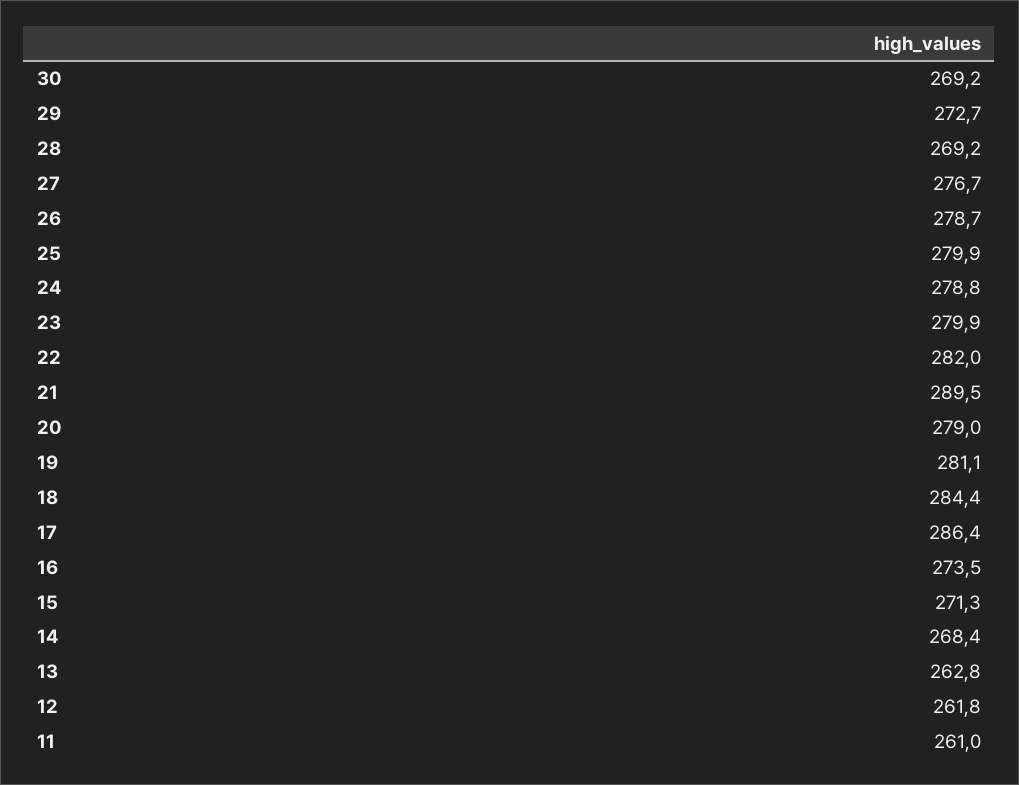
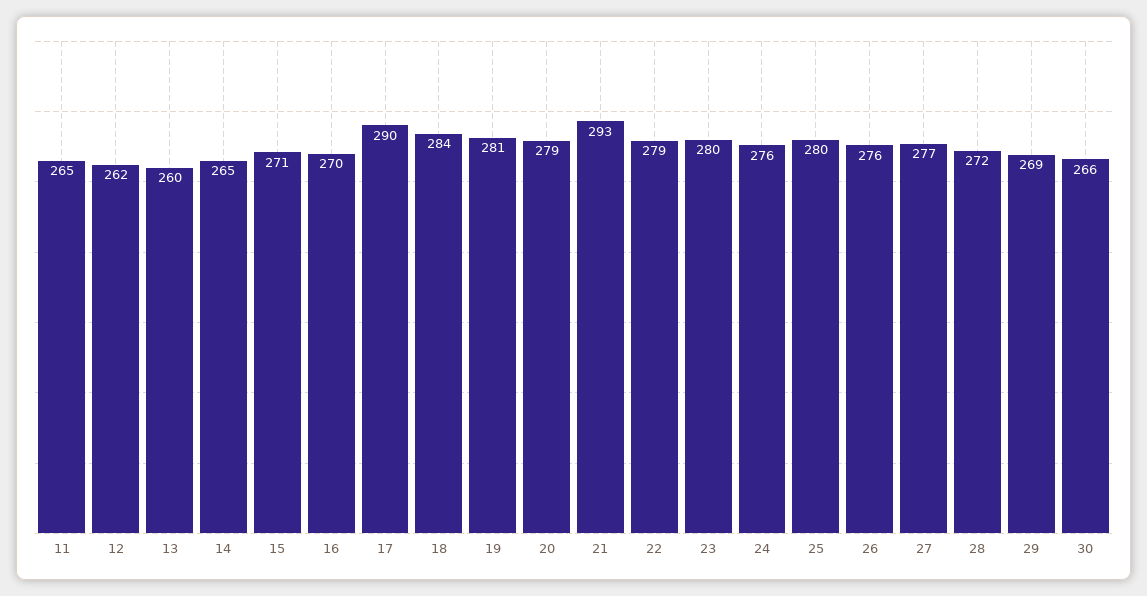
30: 269.2 -> 266
29: 272.7 -> 269
28: 269.2 -> 272
26: 278.7 -> 276
24: 278.8 -> 276
22: 282 -> 279
21: 289.5 -> 293
17: 286.4 -> 290
16: 273.5 -> 270
14: 268.4 -> 265
13: 262.8 -> 260
11: 261 -> 265

